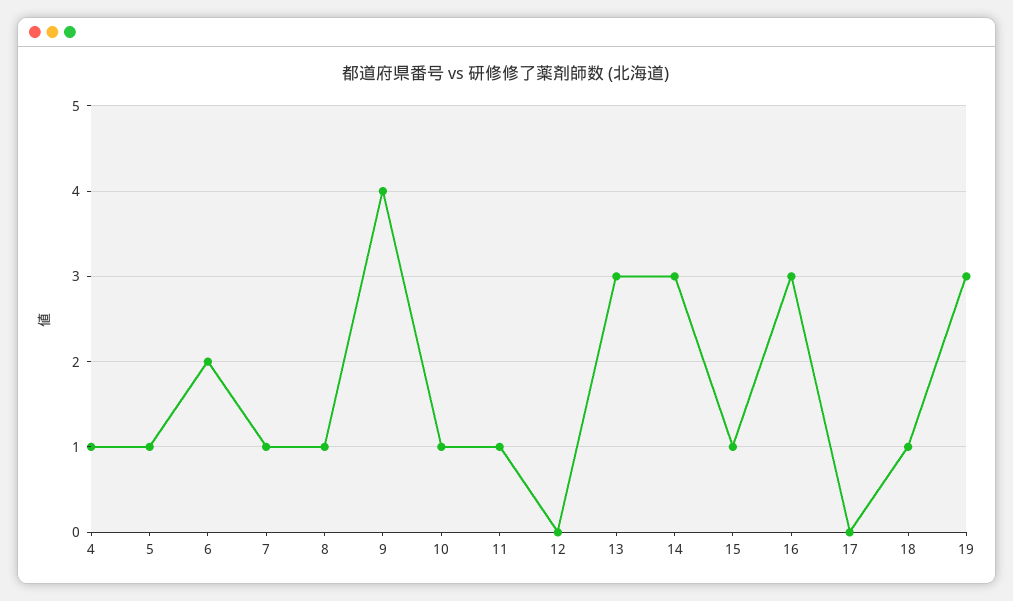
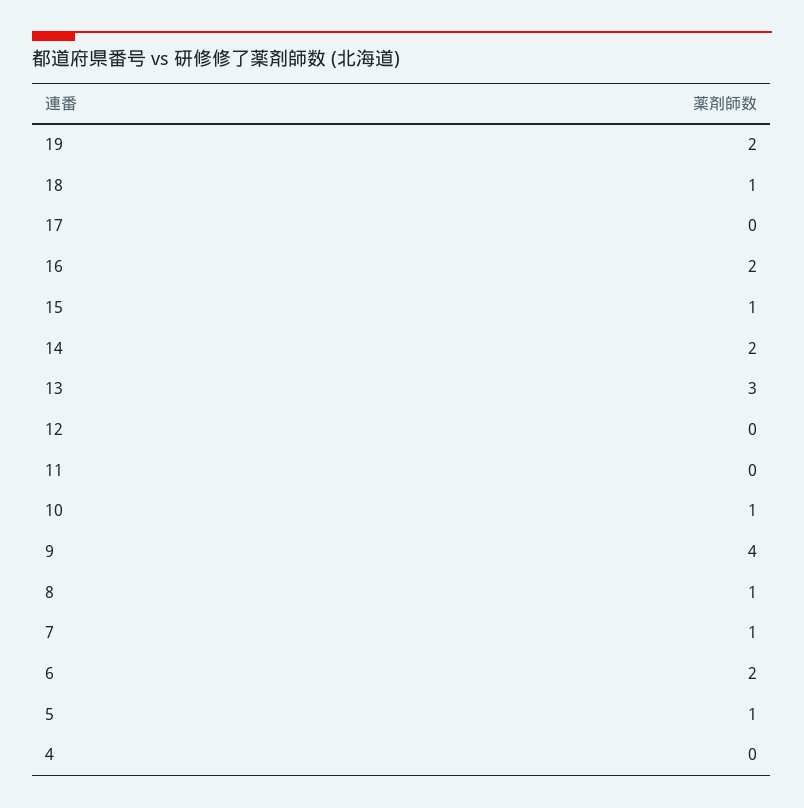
4: 1 -> 0
11: 1 -> 0
14: 3 -> 2
16: 3 -> 2
19: 3 -> 2

